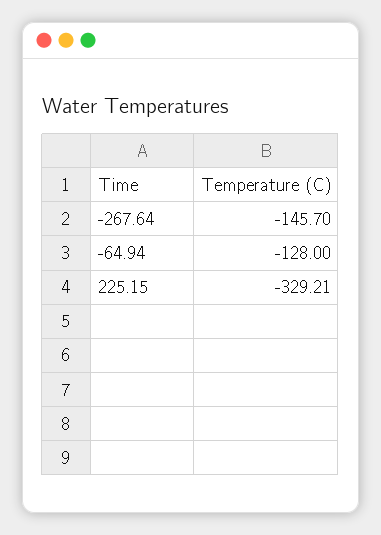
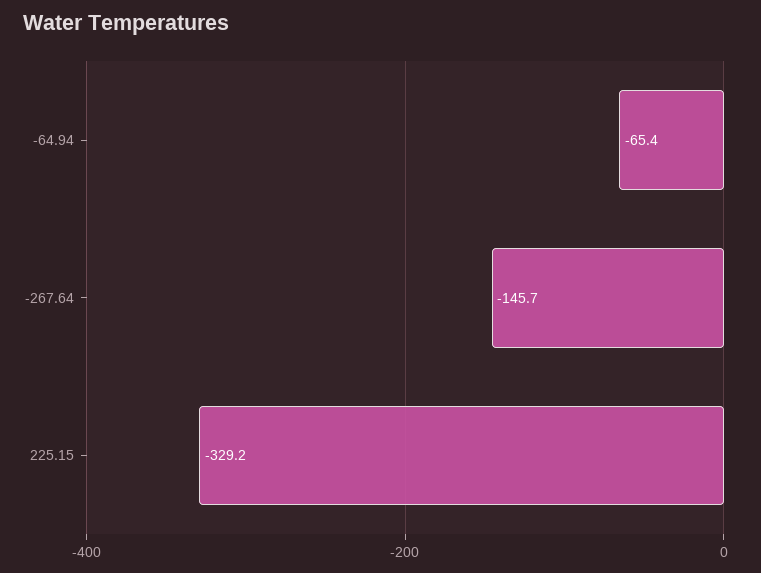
-64.94: -128 -> -65.4

